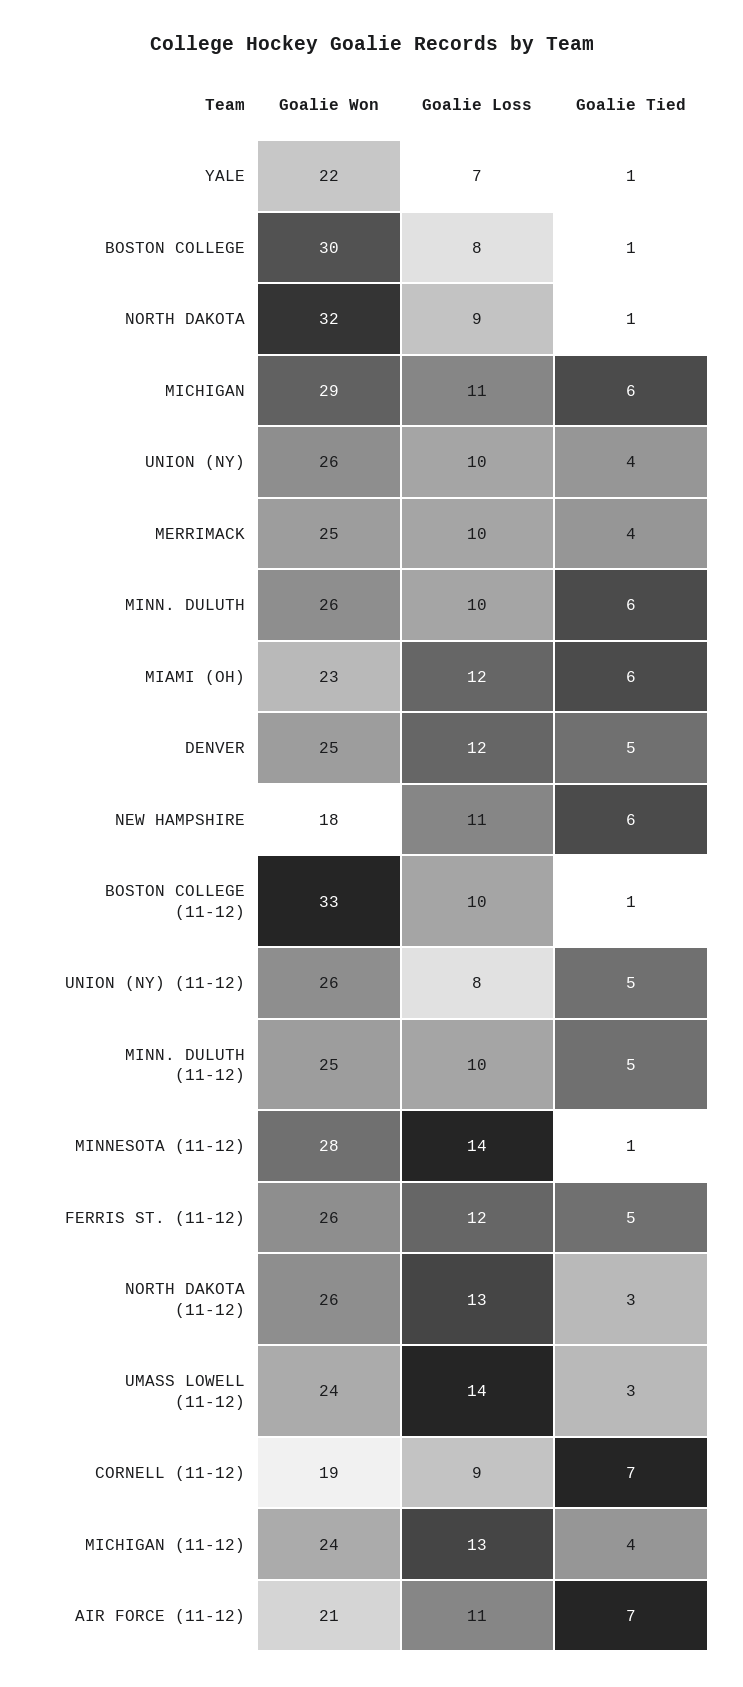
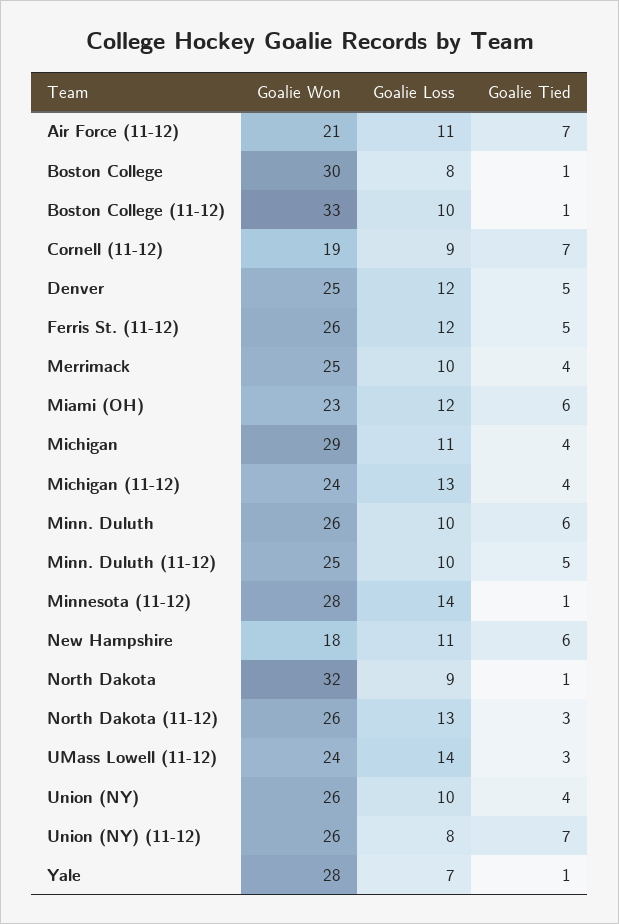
Goalie Won, YALE: 22 -> 28
Goalie Tied, MICHIGAN: 6 -> 4
Goalie Tied, UNION (NY) (11-12): 5 -> 7

